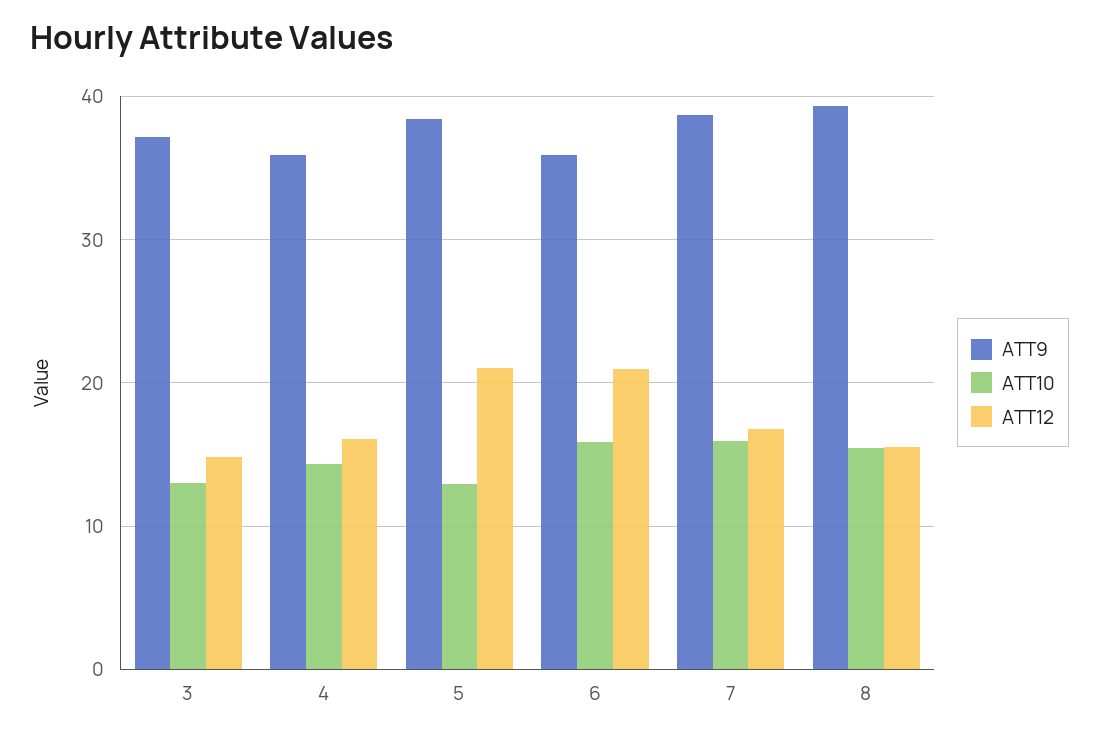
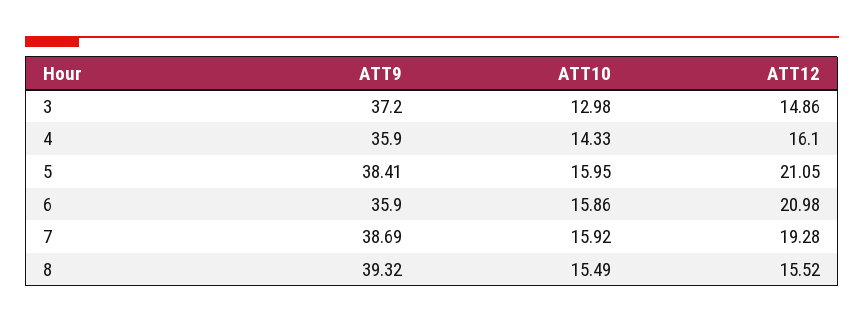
ATT10, 5: 13 -> 15.95
ATT12, 7: 17 -> 19.28

